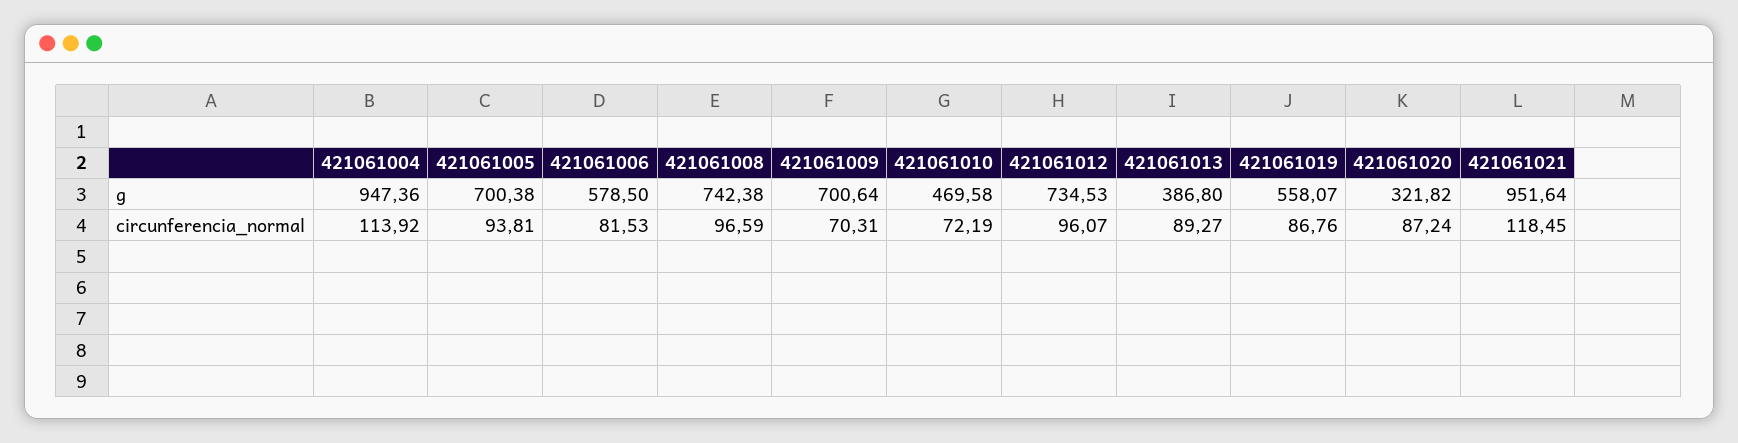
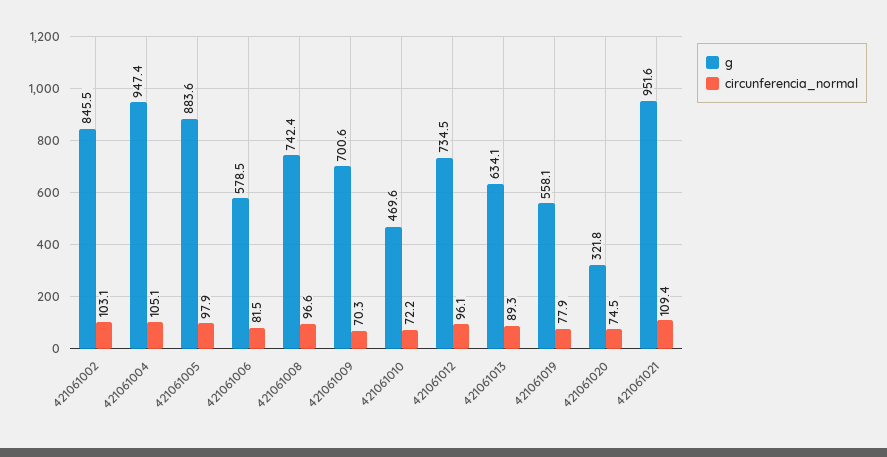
g, 421061005: 700.38 -> 883.6
g, 421061013: 386.8 -> 634.1
circunferencia_normal, 421061004: 113.92 -> 105.1
circunferencia_normal, 421061005: 93.81 -> 97.9
circunferencia_normal, 421061019: 86.76 -> 77.9
circunferencia_normal, 421061020: 87.24 -> 74.5
circunferencia_normal, 421061021: 118.45 -> 109.4
g, 421061002: none -> 845.5
circunferencia_normal, 421061002: none -> 103.1

